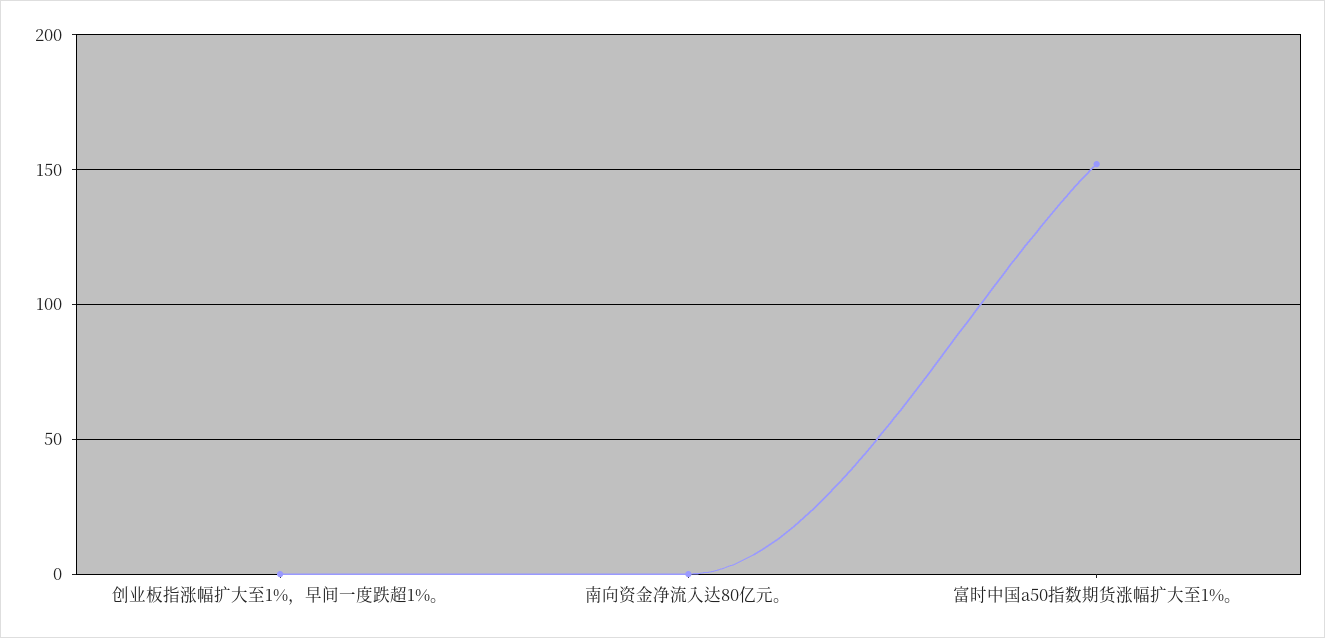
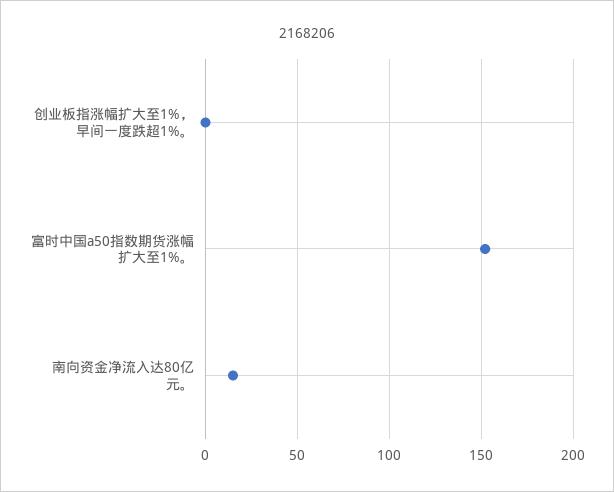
南向资金净流入达80亿元。: 0 -> 15

